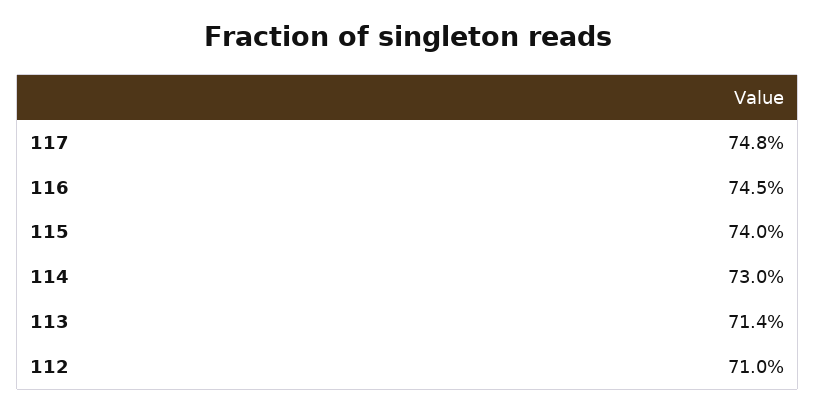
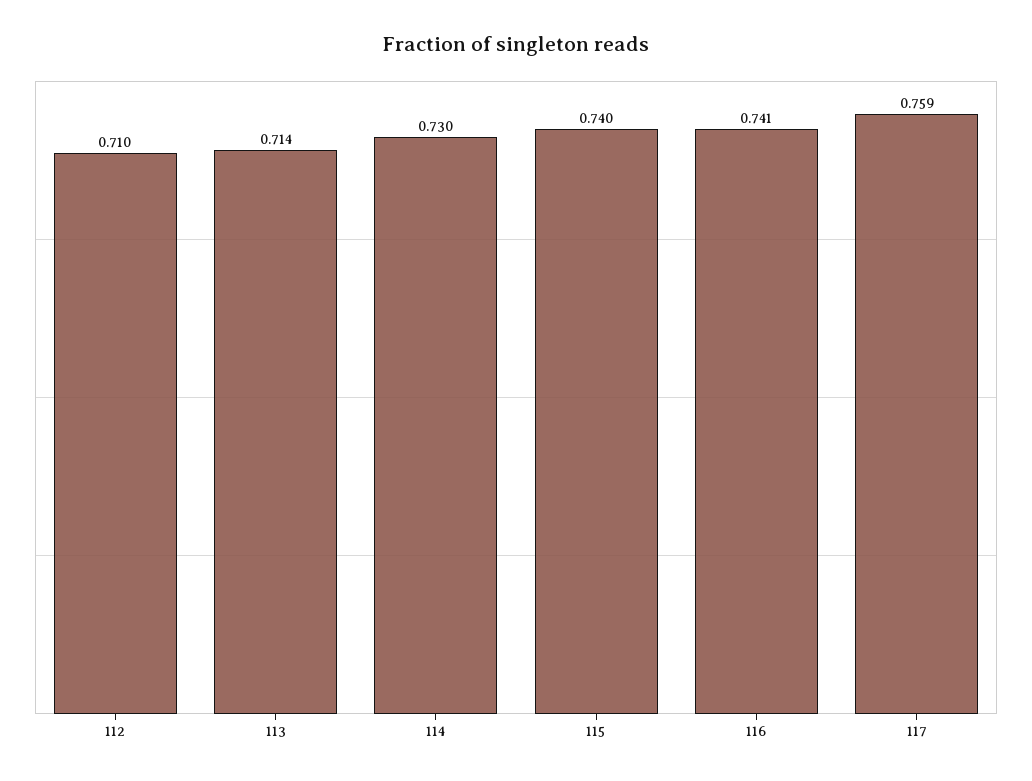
117: 0.748 -> 0.759
116: 0.745 -> 0.741

